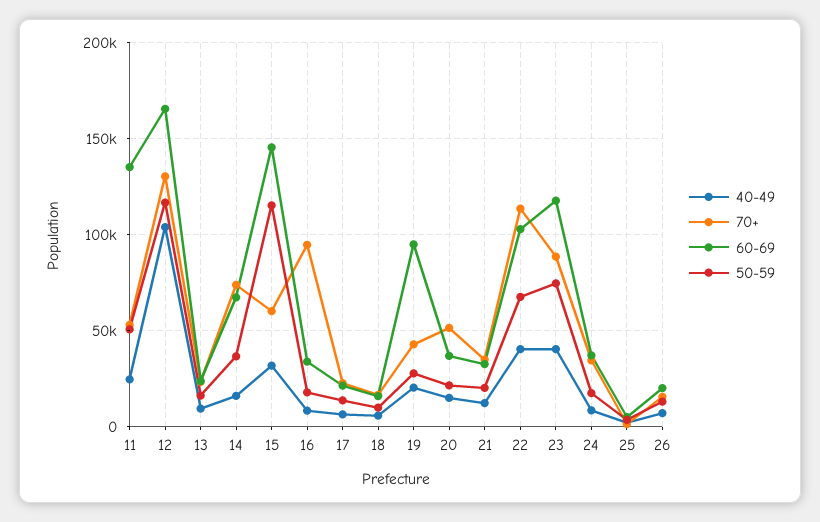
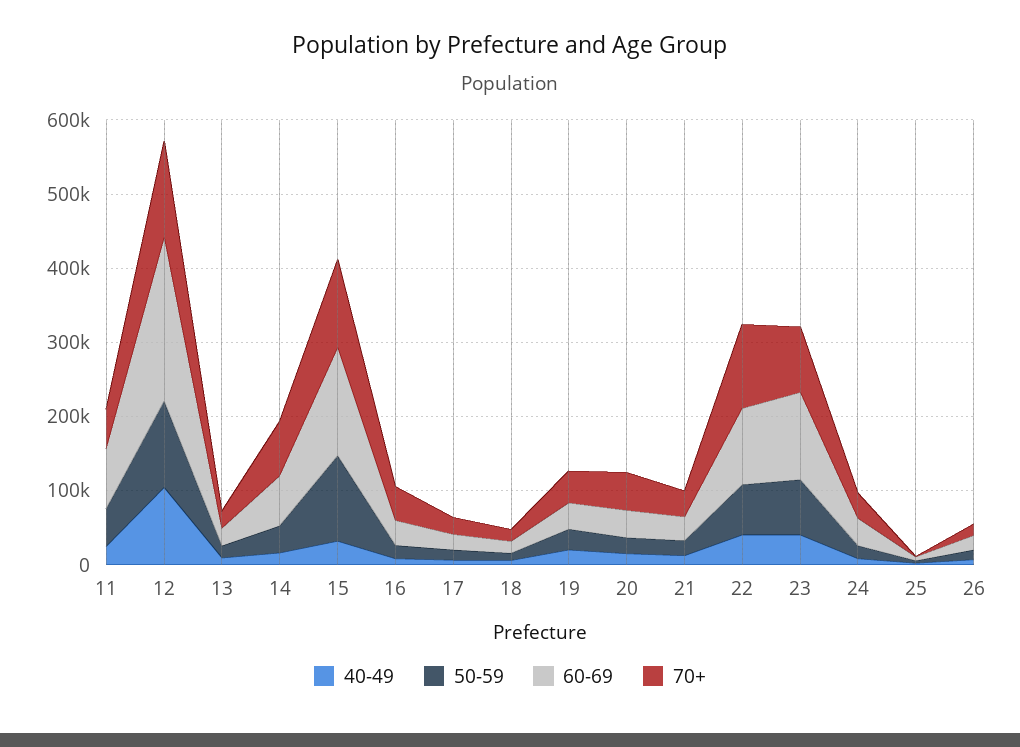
60-69, 11: 135000 -> 80000
60-69, 12: 165000 -> 220000
70+, 15: 60000 -> 120000
70+, 16: 95000 -> 40000
60-69, 19: 95000 -> 40000

